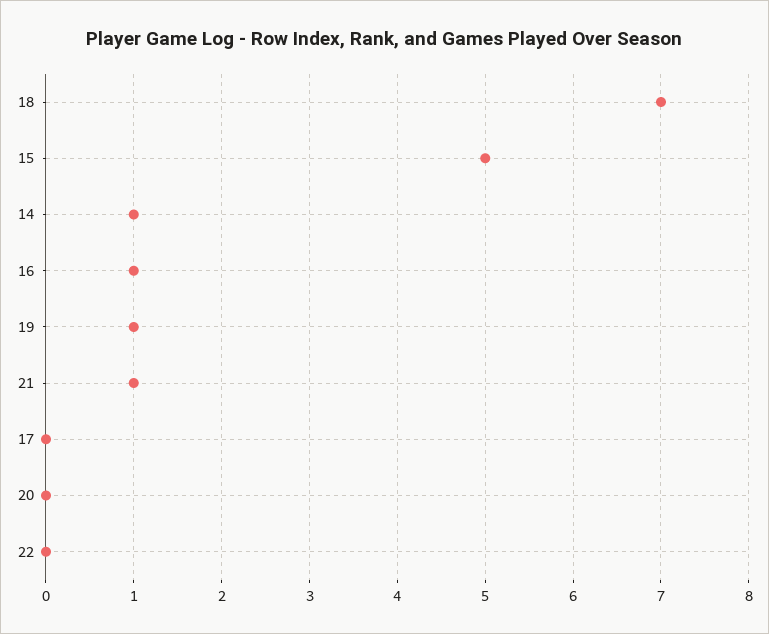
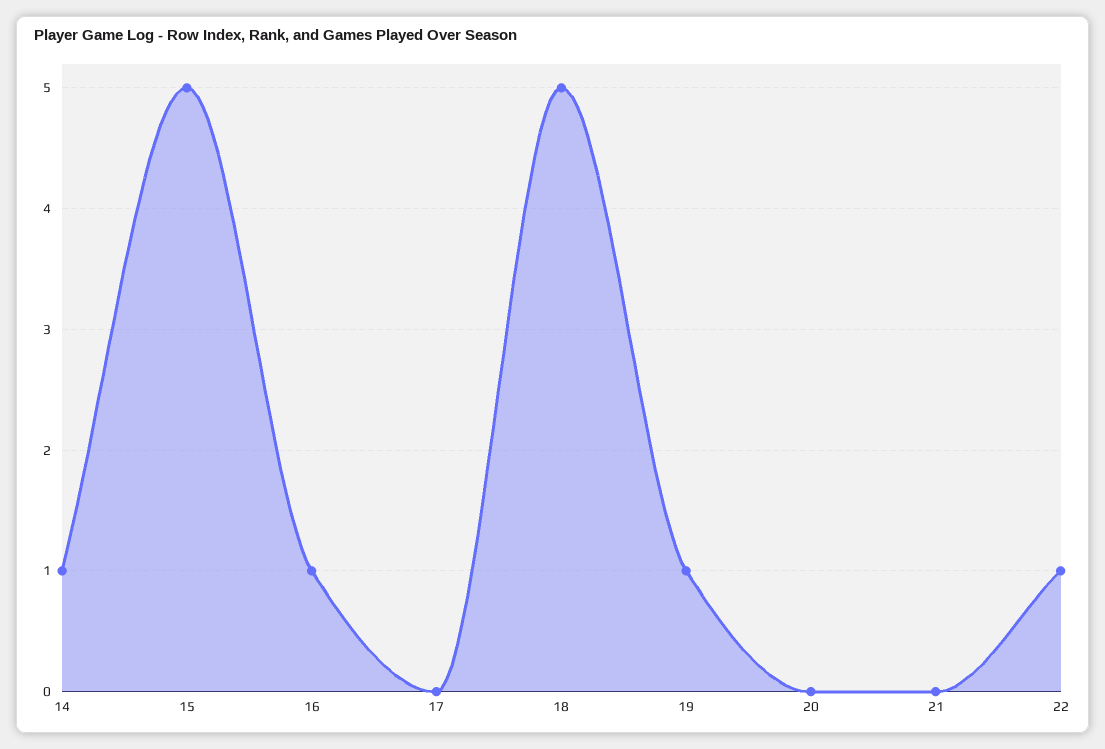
18: 7 -> 5
21: 1 -> 0
22: 0 -> 1

